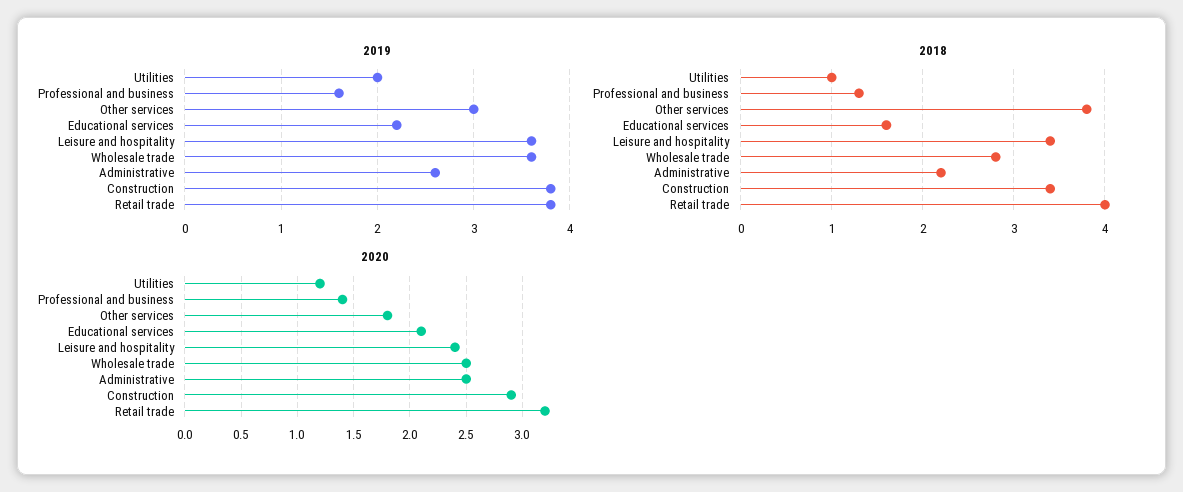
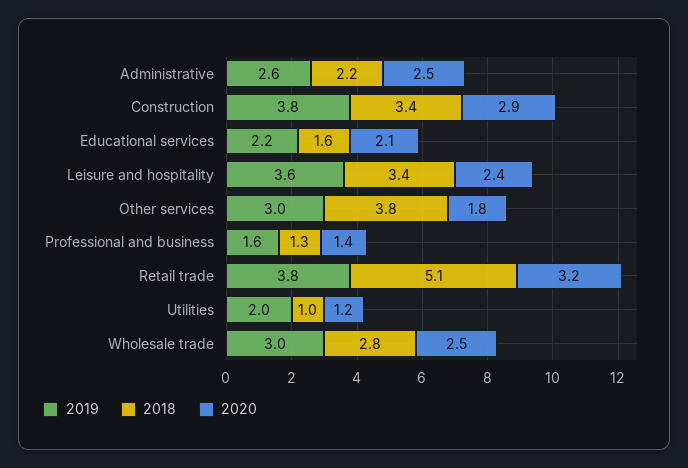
2019, Wholesale trade: 3.6 -> 3
2018, Retail trade: 4 -> 5.1

